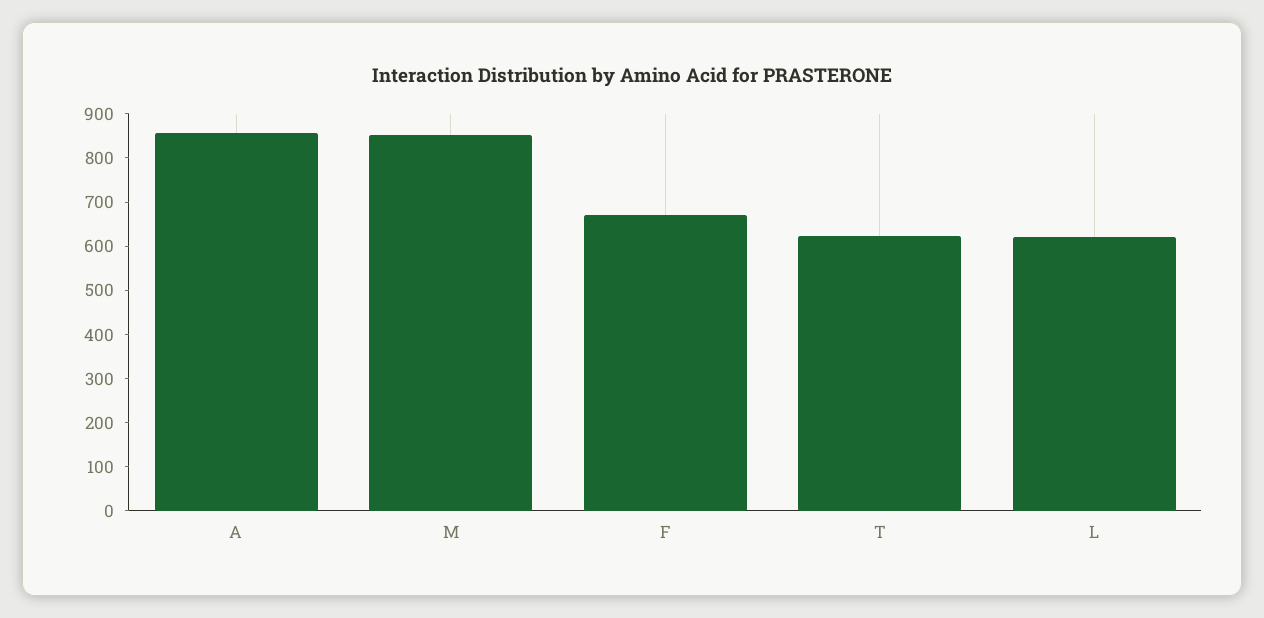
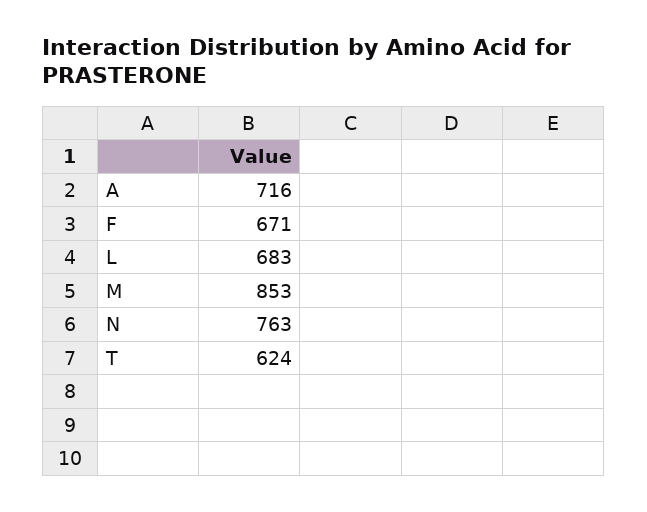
A: 860 -> 716
L: 620 -> 683
N: none -> 763

